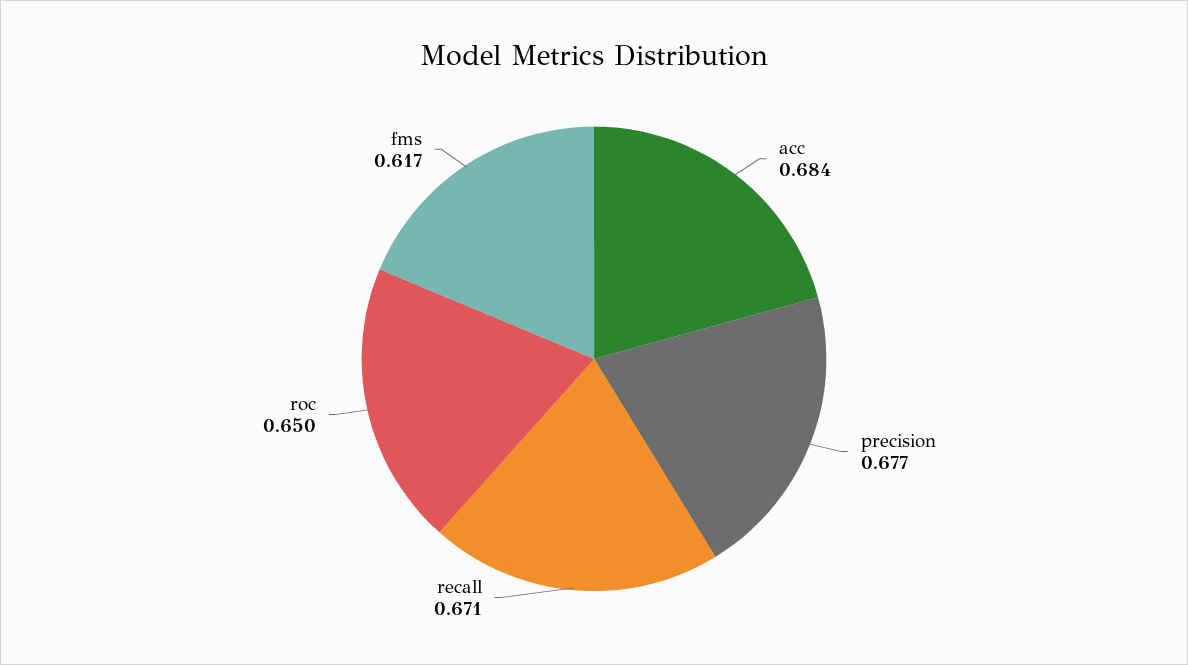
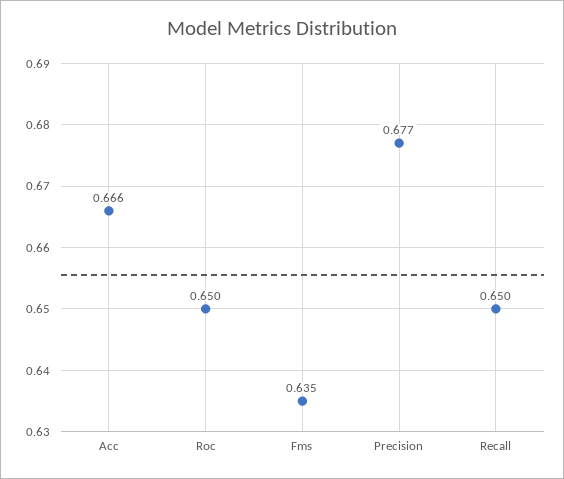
acc: 0.684 -> 0.666
recall: 0.671 -> 0.65
fms: 0.617 -> 0.635

